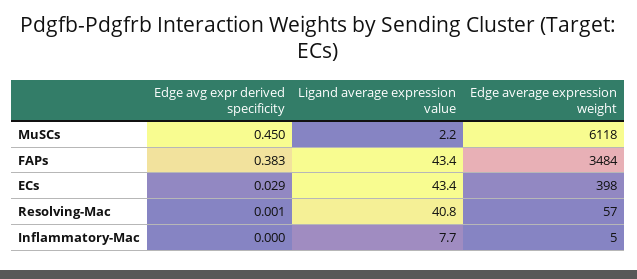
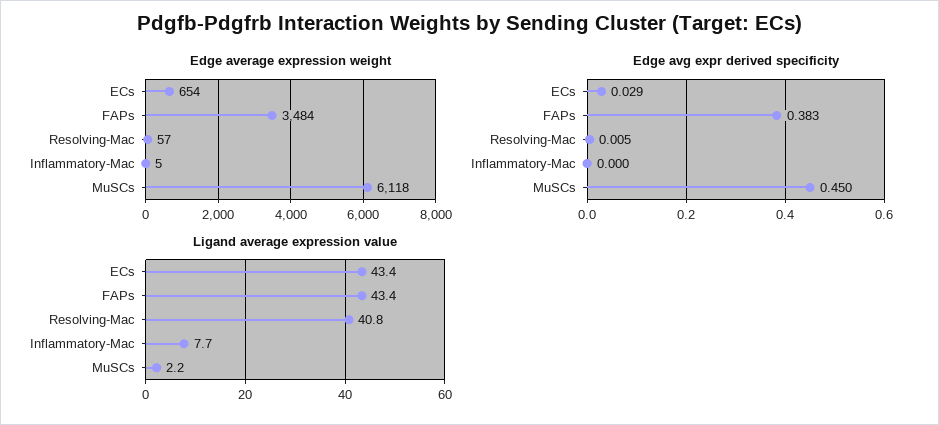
Edge average expression weight, ECs: 398 -> 654
Edge avg expr derived specificity, Resolving-Mac: 0.001 -> 0.005

